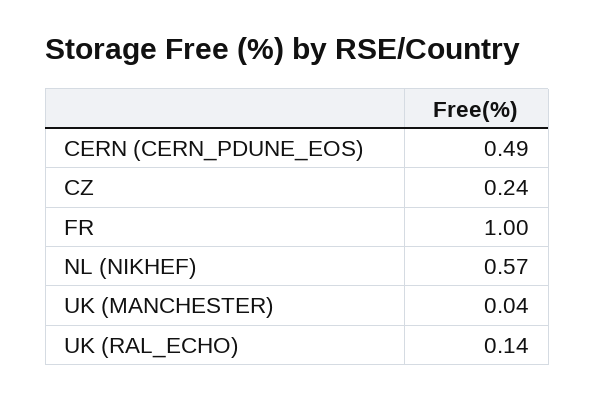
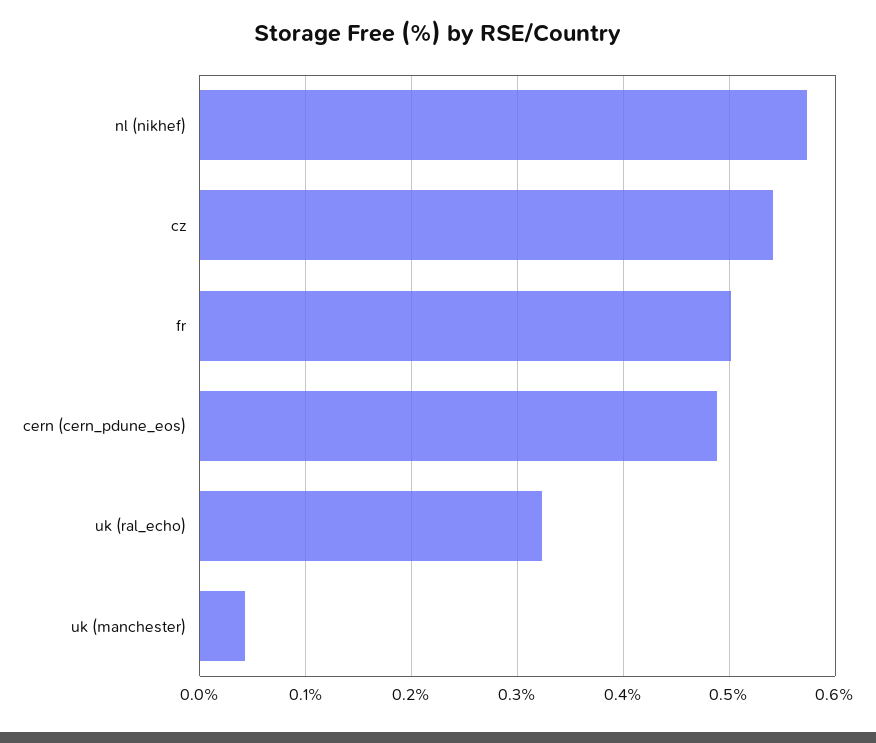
CZ: 0.24 -> 0.54
FR: 1 -> 0.5
UK (RAL_ECHO): 0.14 -> 0.32

